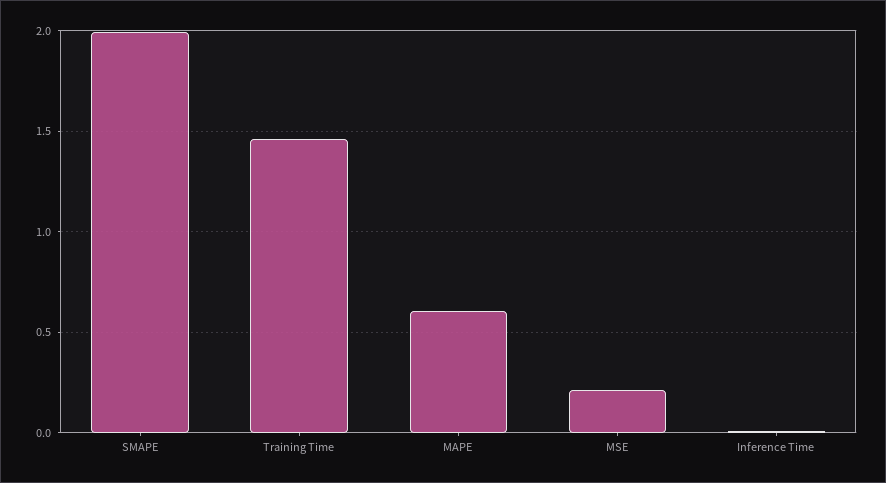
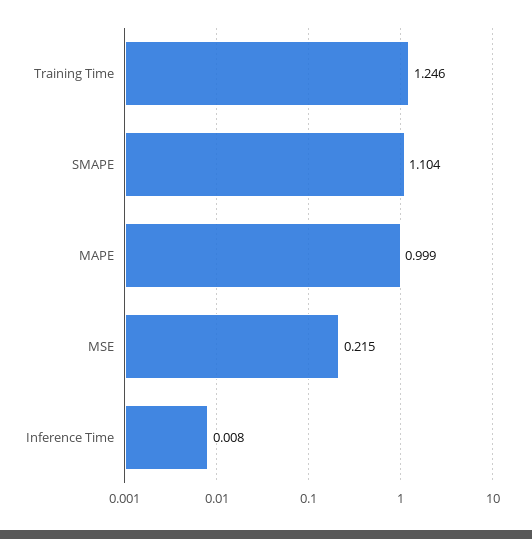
SMAPE: 2 -> 1.104
Training Time: 1.45 -> 1.246
MAPE: 0.6 -> 0.999

